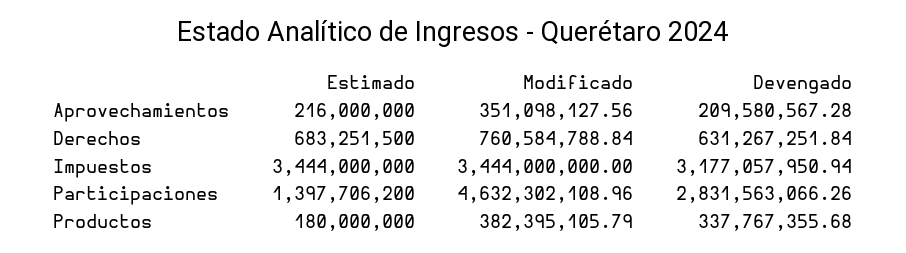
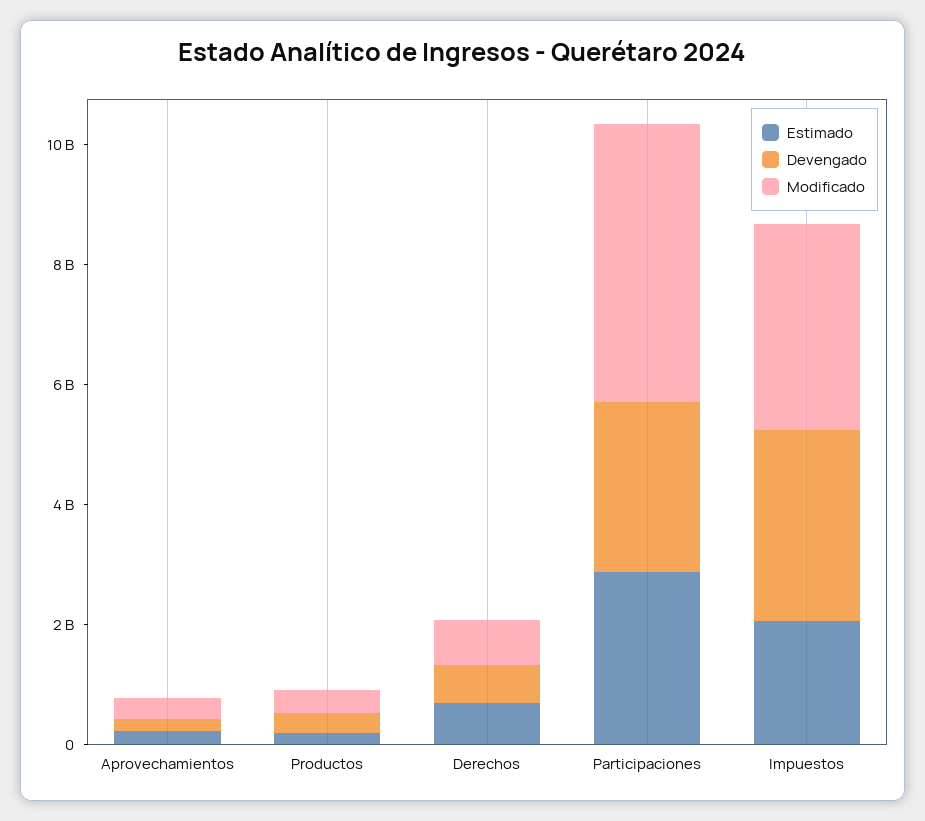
Estimado, Impuestos: 3444000000 -> 2000000000
Estimado, Participaciones: 1397706200 -> 3000000000

